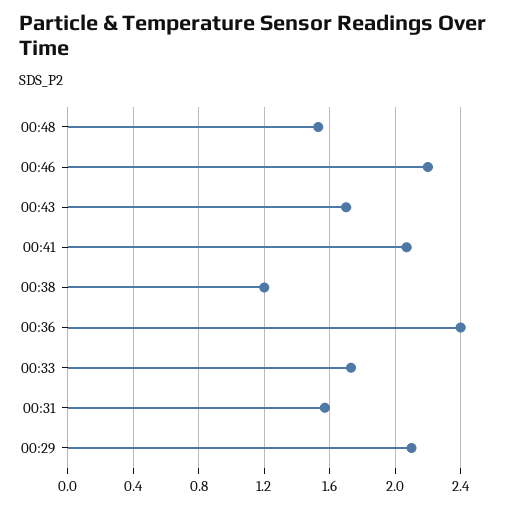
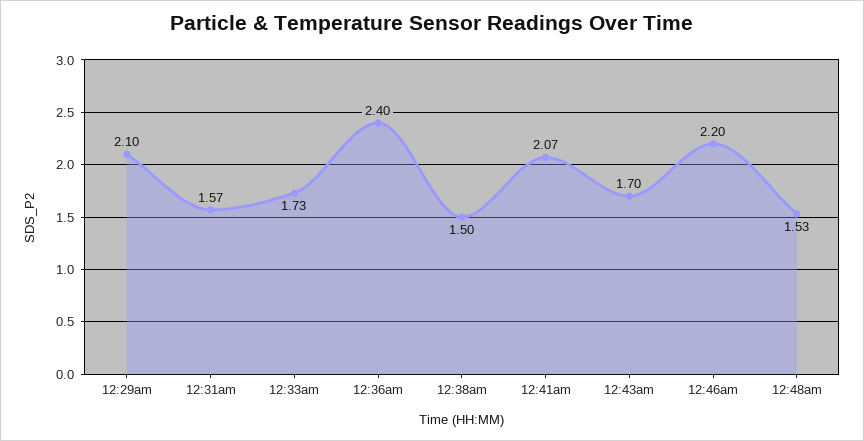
00:38: 1.2 -> 1.5

